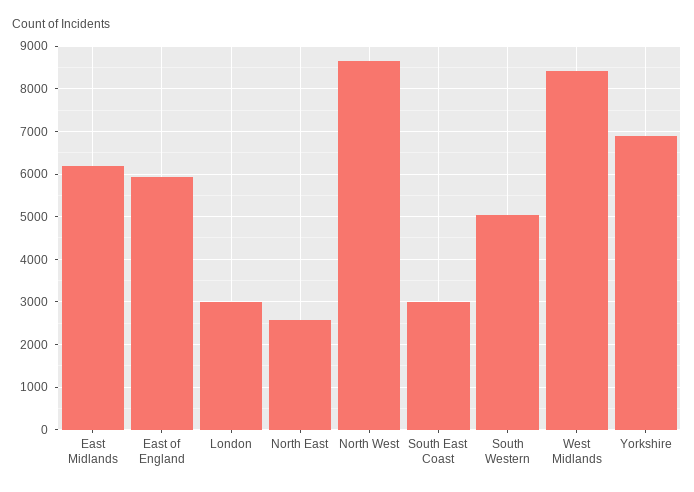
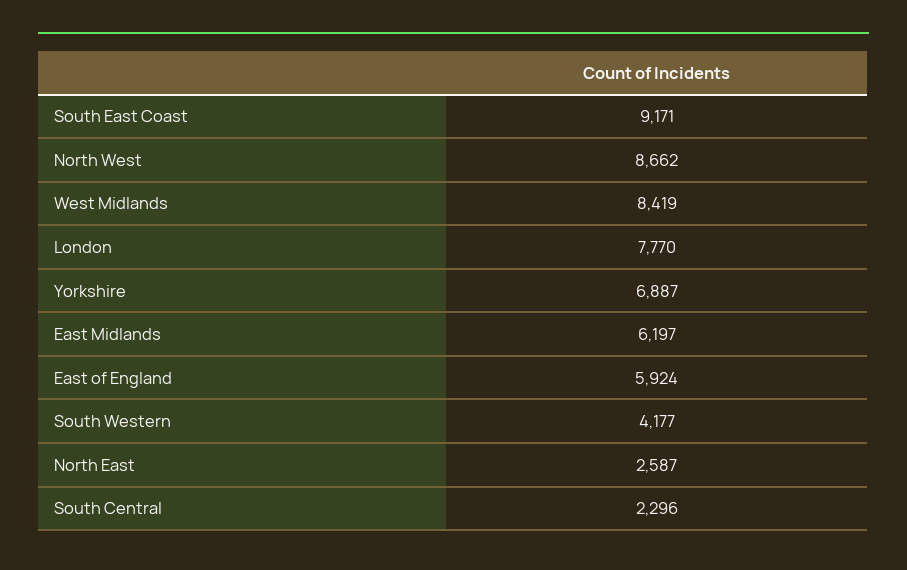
London: 3000 -> 7770
South East Coast: 3000 -> 9171
South Western: 5000 -> 4177
South Central: none -> 2296

